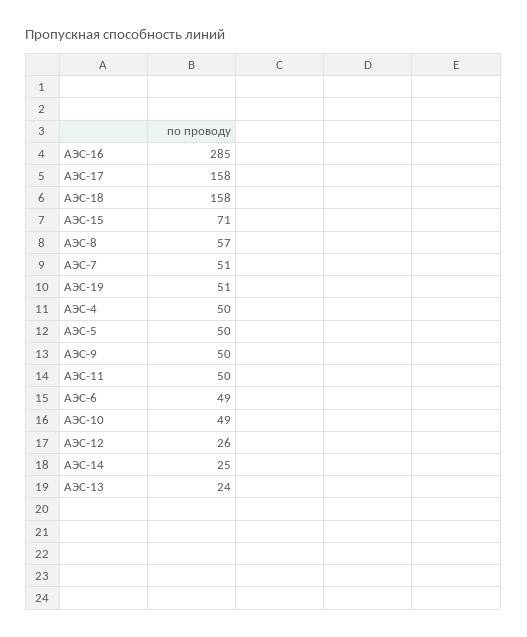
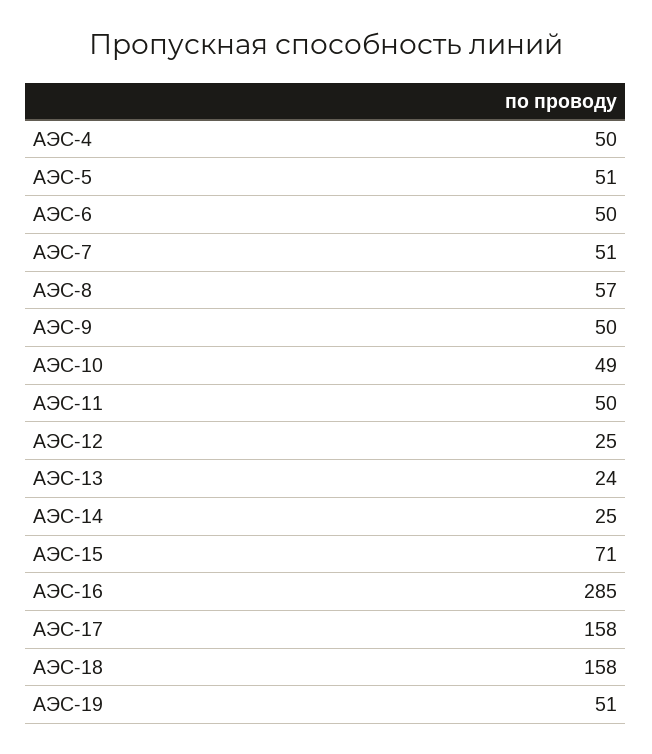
АЭС-5: 50 -> 51
АЭС-6: 49 -> 50
АЭС-12: 26 -> 25

